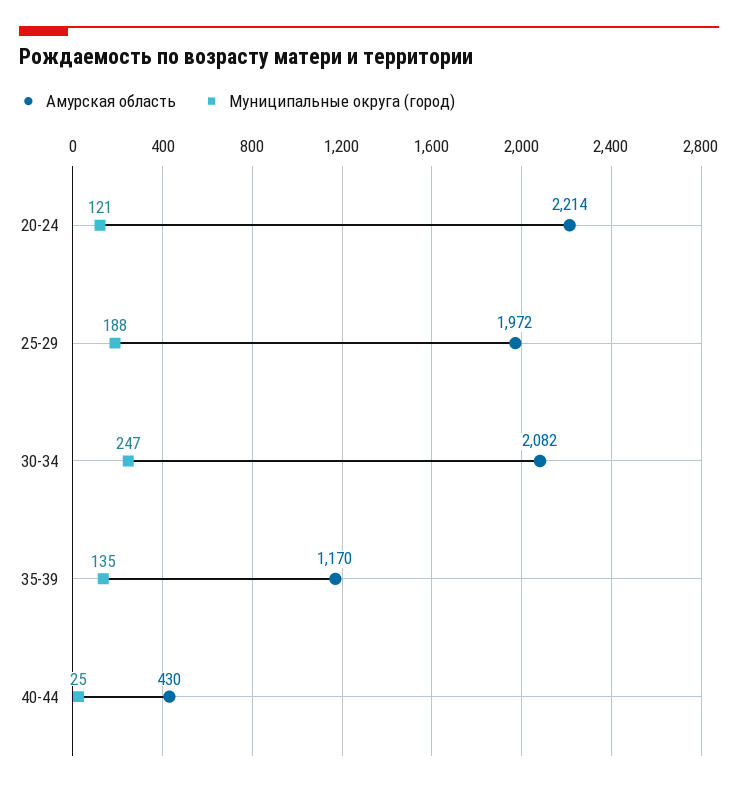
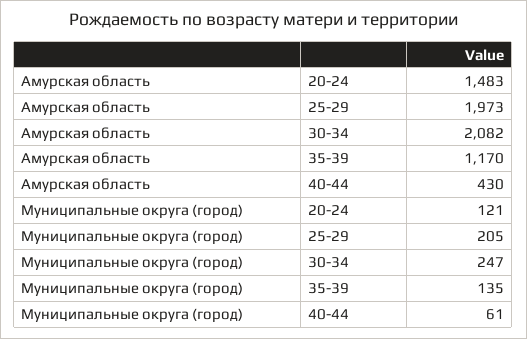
Амурская область, 20-24: 2214 -> 1483
Амурская область, 25-29: 1972 -> 1973
Муниципальные округа (город), 25-29: 188 -> 205
Муниципальные округа (город), 40-44: 25 -> 61

